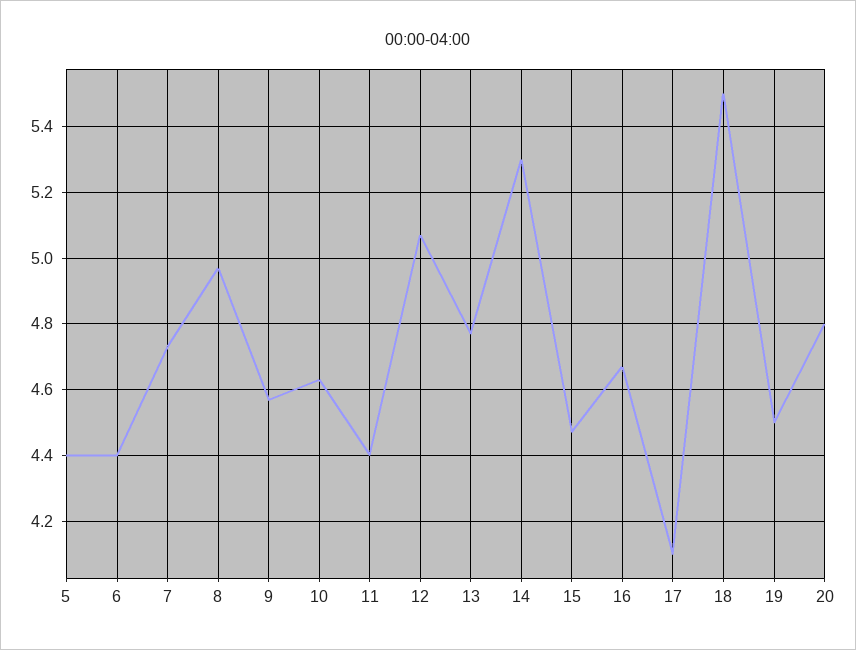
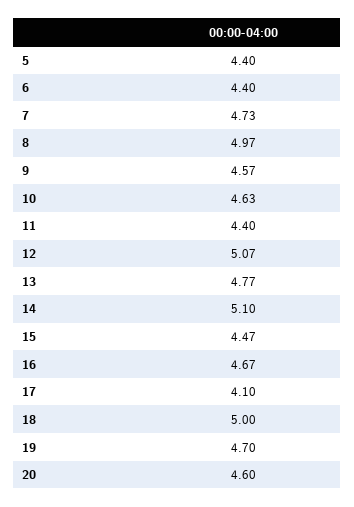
14: 5.3 -> 5.1
18: 5.5 -> 5
19: 4.5 -> 4.7
20: 4.8 -> 4.6

